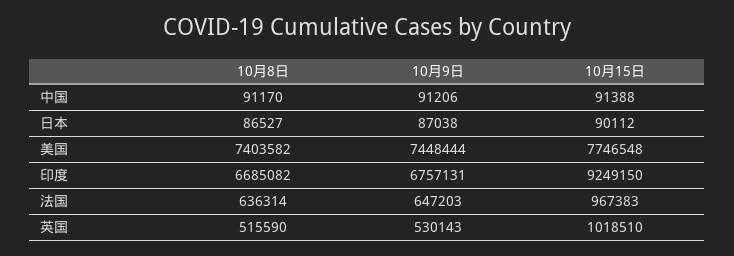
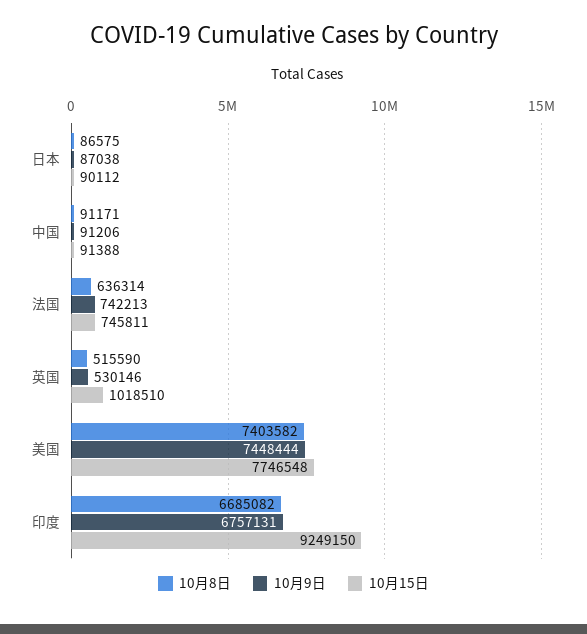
10月8日, 中国: 91170 -> 91171
10月8日, 日本: 86527 -> 86575
10月9日, 法国: 647203 -> 742213
10月15日, 法国: 967383 -> 745811
10月9日, 英国: 530143 -> 530146

